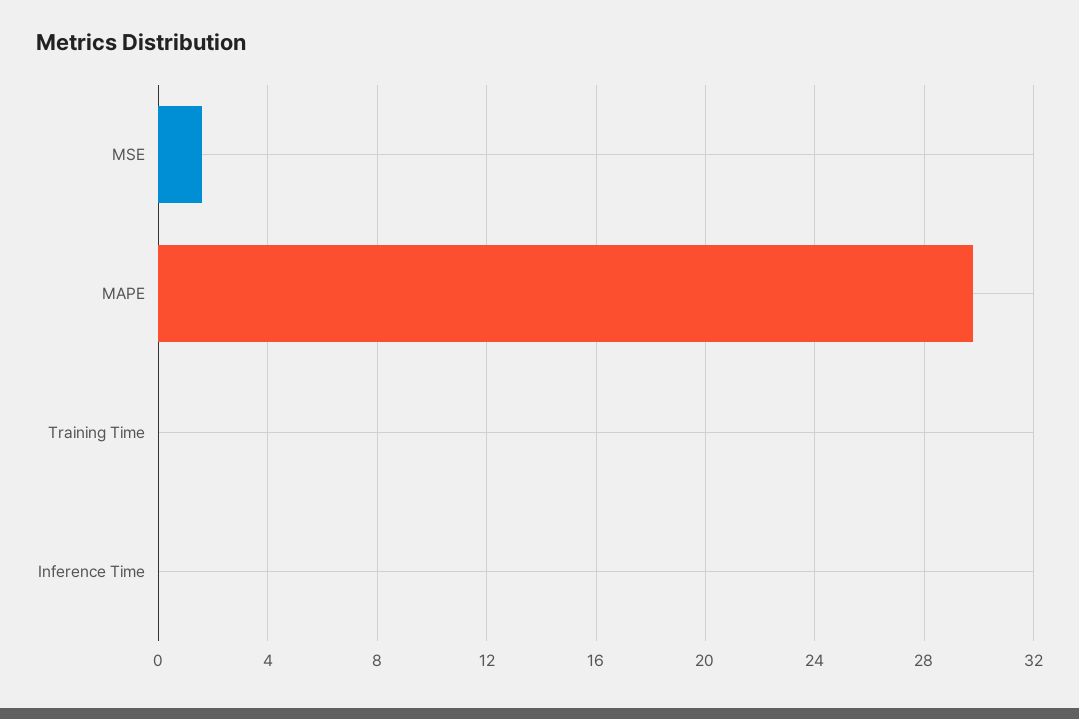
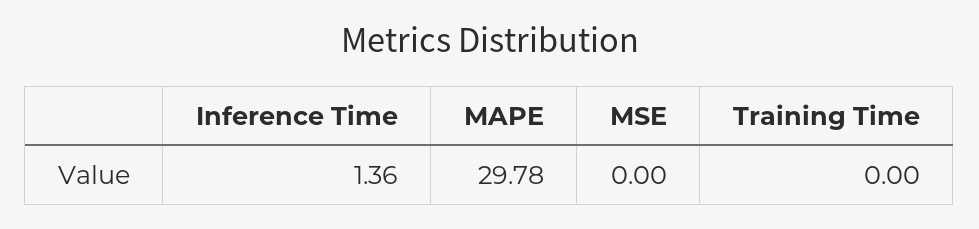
MSE: 1.5 -> 0
Inference Time: 0 -> 1.36

